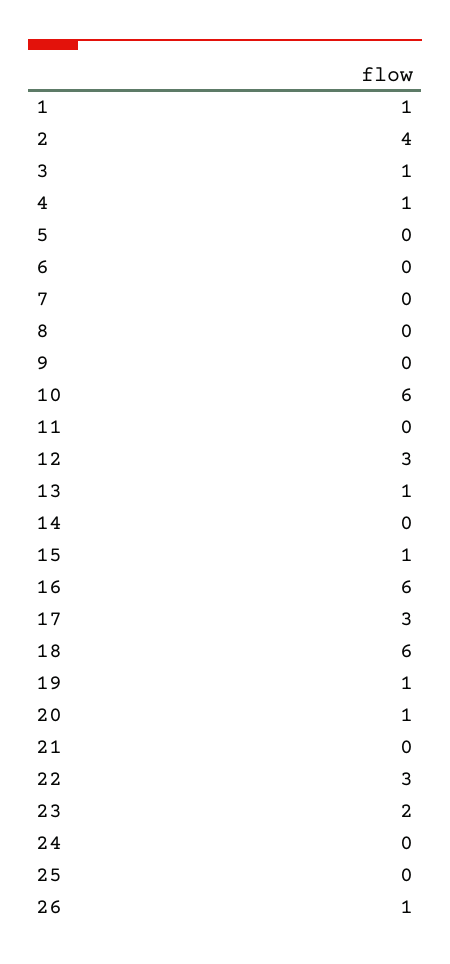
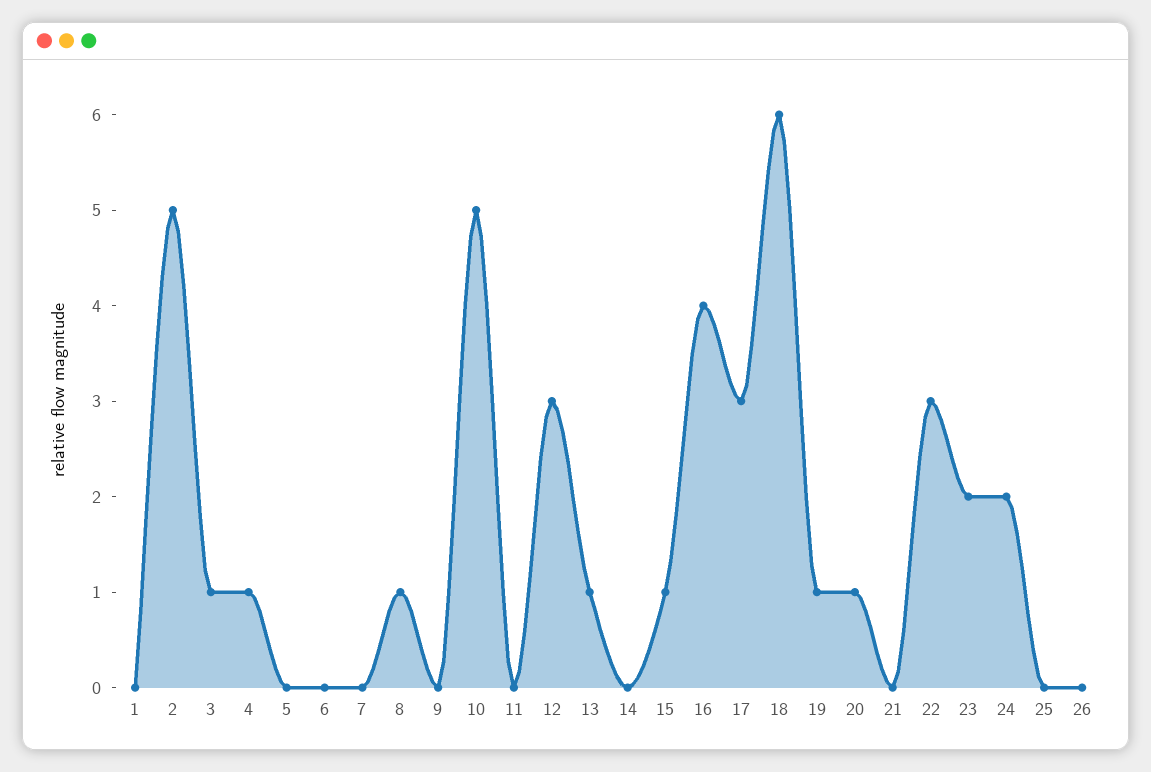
1: 1 -> 0
2: 4 -> 5
8: 0 -> 1
10: 6 -> 5
16: 6 -> 4
24: 0 -> 2
26: 1 -> 0

